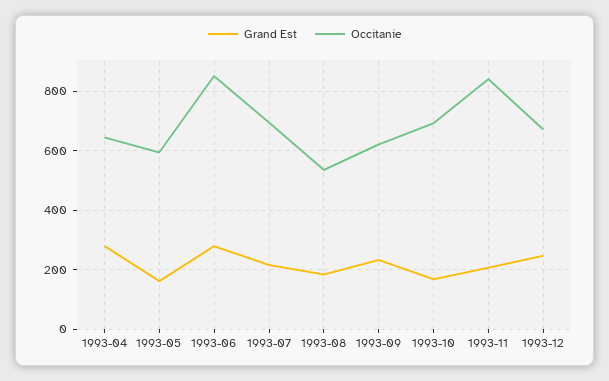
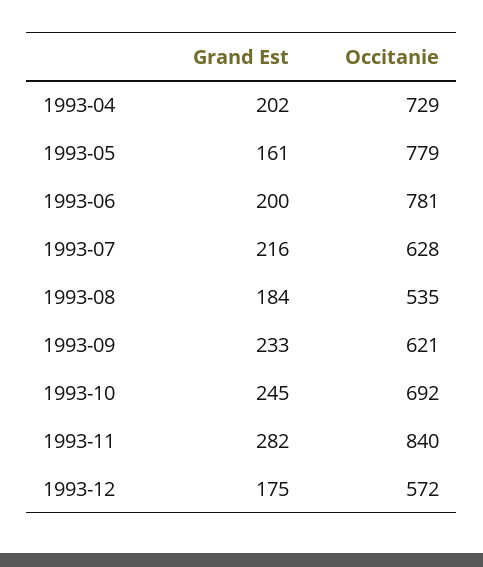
Grand Est, 1993-04: 275 -> 202
Occitanie, 1993-04: 650 -> 729
Occitanie, 1993-05: 600 -> 779
Grand Est, 1993-06: 275 -> 200
Occitanie, 1993-06: 850 -> 781
Occitanie, 1993-07: 700 -> 628
Grand Est, 1993-10: 175 -> 245
Grand Est, 1993-11: 200 -> 282
Grand Est, 1993-12: 250 -> 175
Occitanie, 1993-12: 675 -> 572

